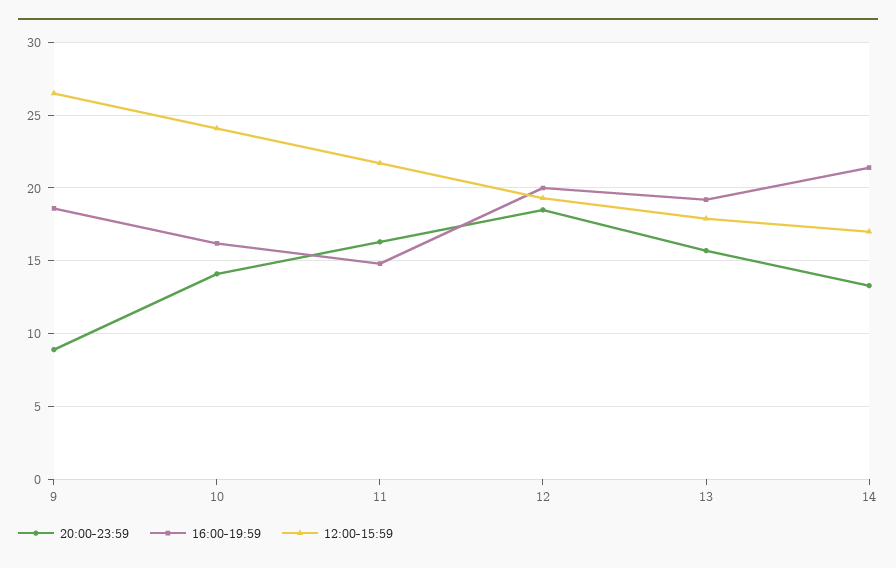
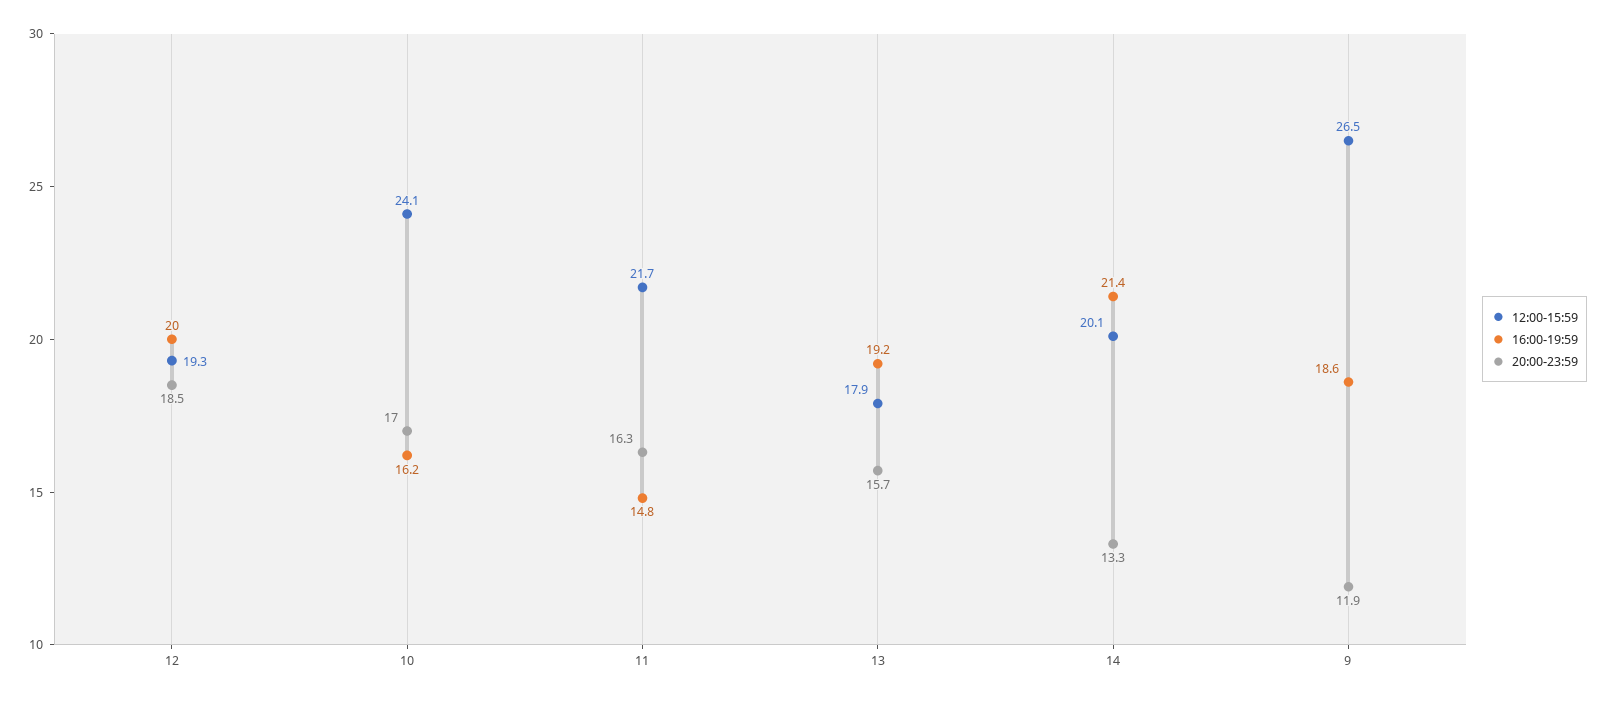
20:00-23:59, 9: 9 -> 11.9
20:00-23:59, 10: 14 -> 17
12:00-15:59, 14: 17 -> 20.1

